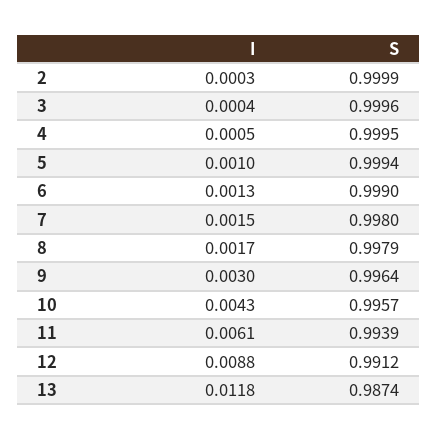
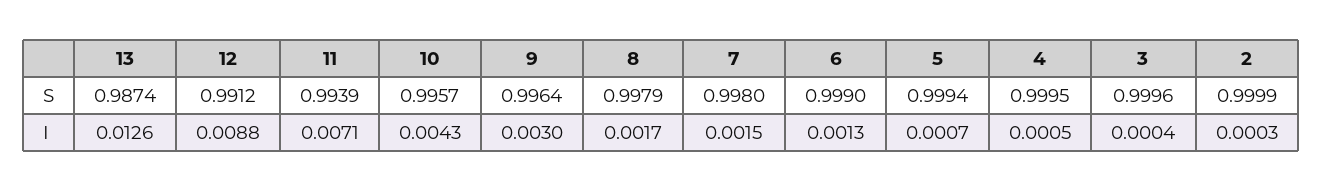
I, 5: 0.001 -> 0.0007
I, 11: 0.0061 -> 0.0071
I, 13: 0.0118 -> 0.0126

